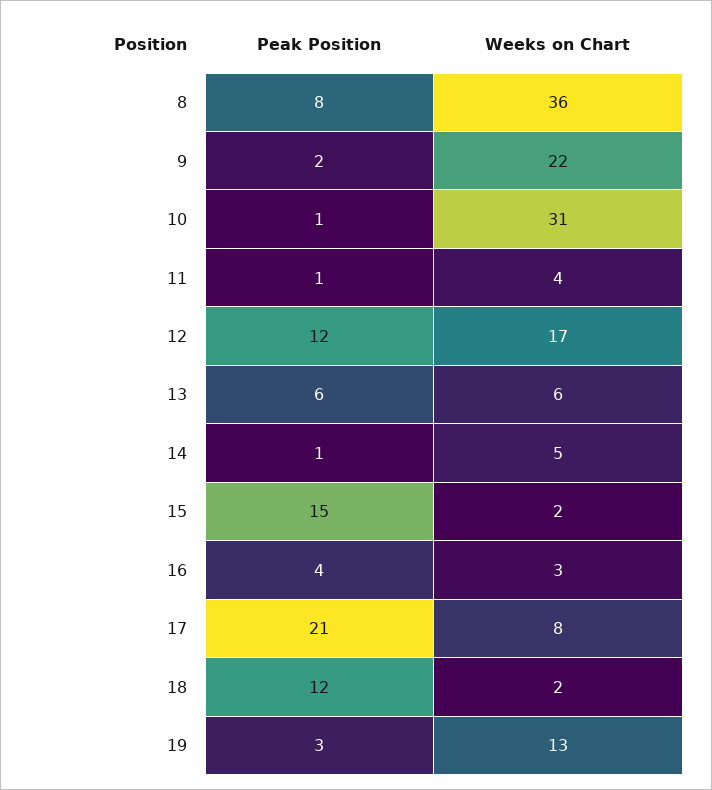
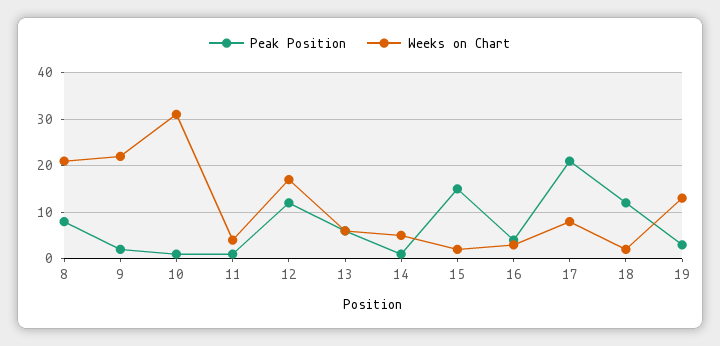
Weeks on Chart, 8: 36 -> 20

